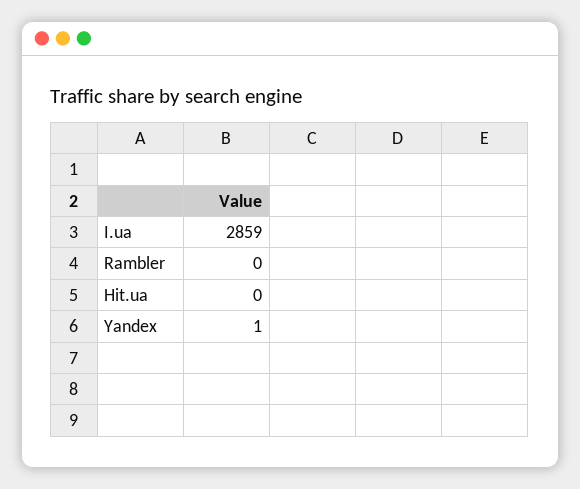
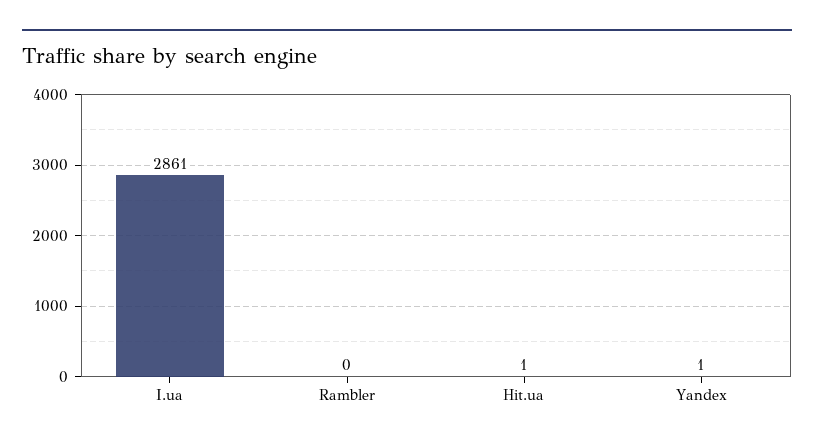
I.ua: 2859 -> 2861
Hit.ua: 0 -> 1

